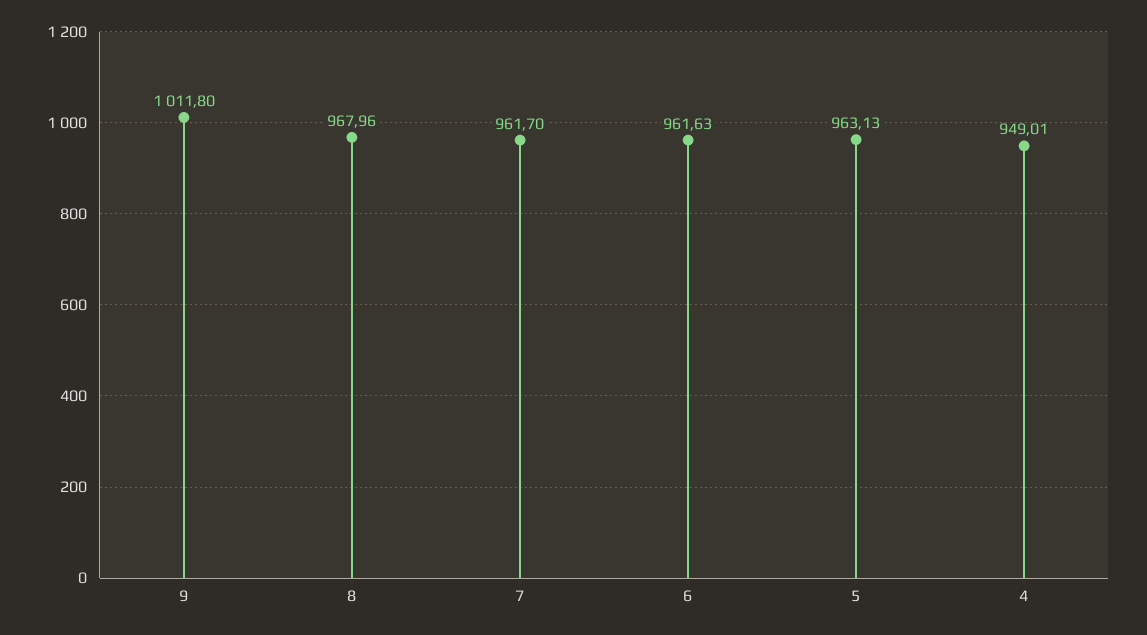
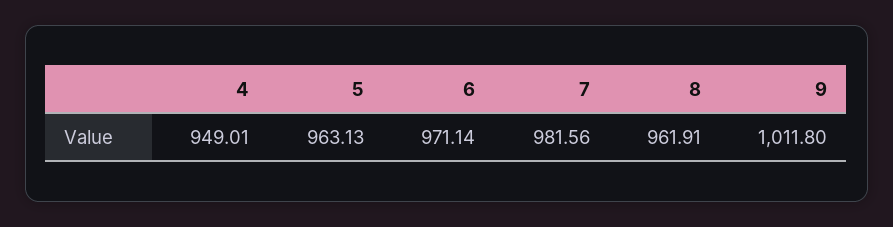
8: 967.96 -> 961.91
7: 961.7 -> 981.56
6: 961.63 -> 971.14

